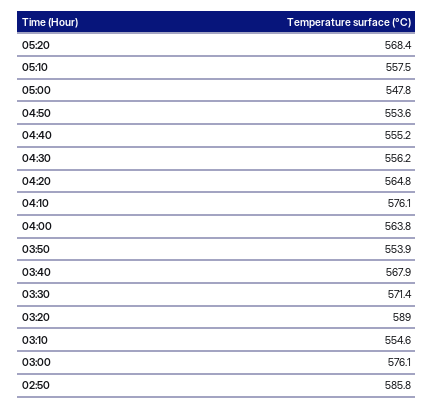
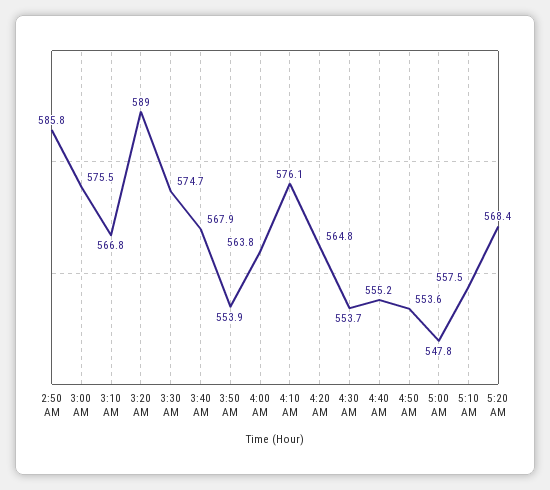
04:30: 556.2 -> 553.7
03:30: 571.4 -> 574.7
03:10: 554.6 -> 566.8
03:00: 576.1 -> 575.5

